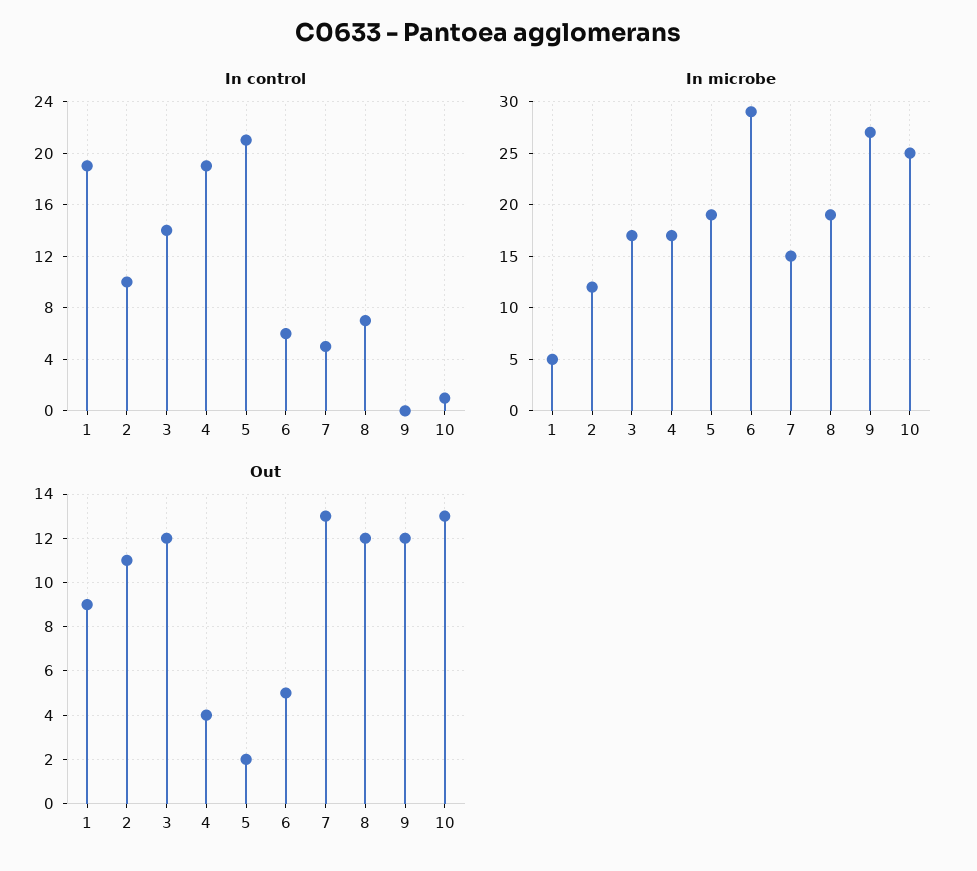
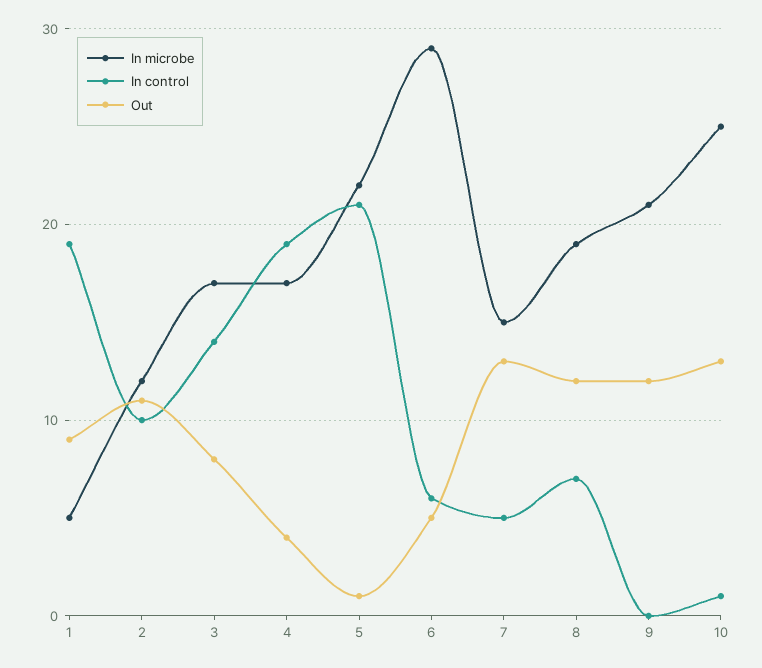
In microbe, 5: 19 -> 22
In microbe, 9: 27 -> 21
Out, 3: 12 -> 8
Out, 5: 2 -> 1

